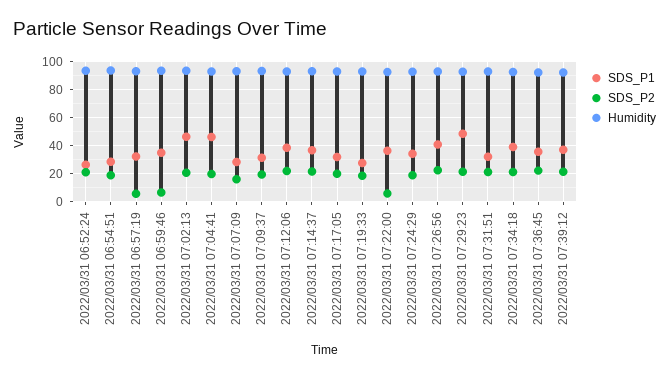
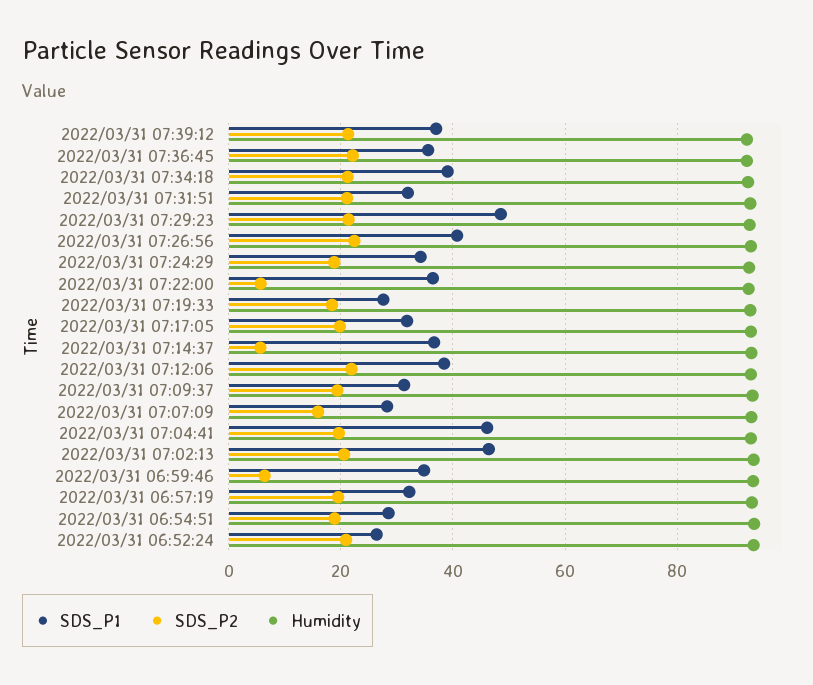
SDS_P2, 2022/03/31 06:57:19: 5 -> 20
SDS_P2, 2022/03/31 07:14:37: 20 -> 6

